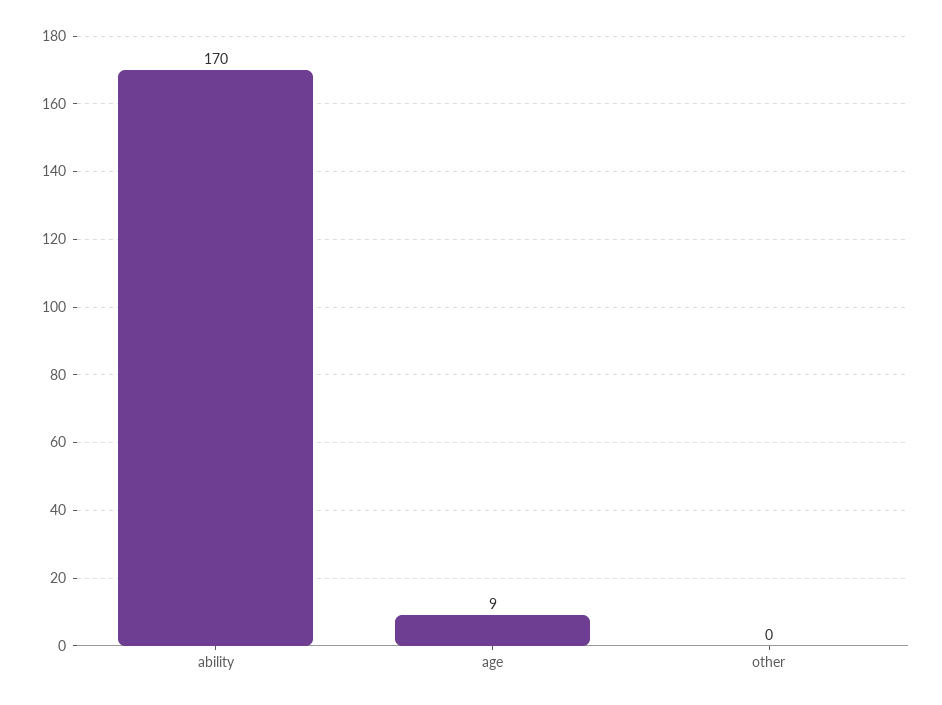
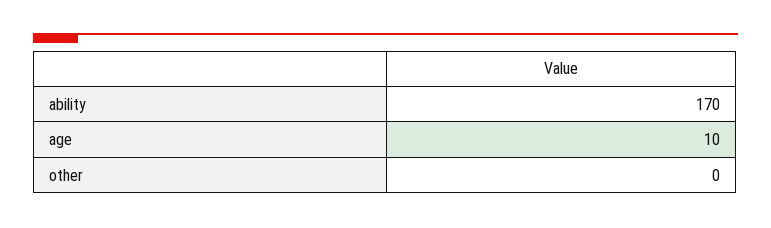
age: 9 -> 10

